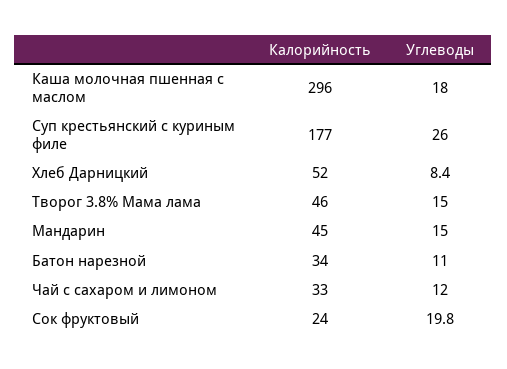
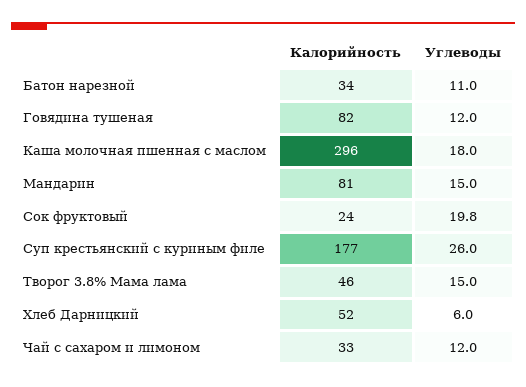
Углеводы, Хлеб Дарницкий: 8.4 -> 6
Калорийность, Мандарин: 45 -> 81
Калорийность, Говядина тушеная: none -> 82
Углеводы, Говядина тушеная: none -> 12

